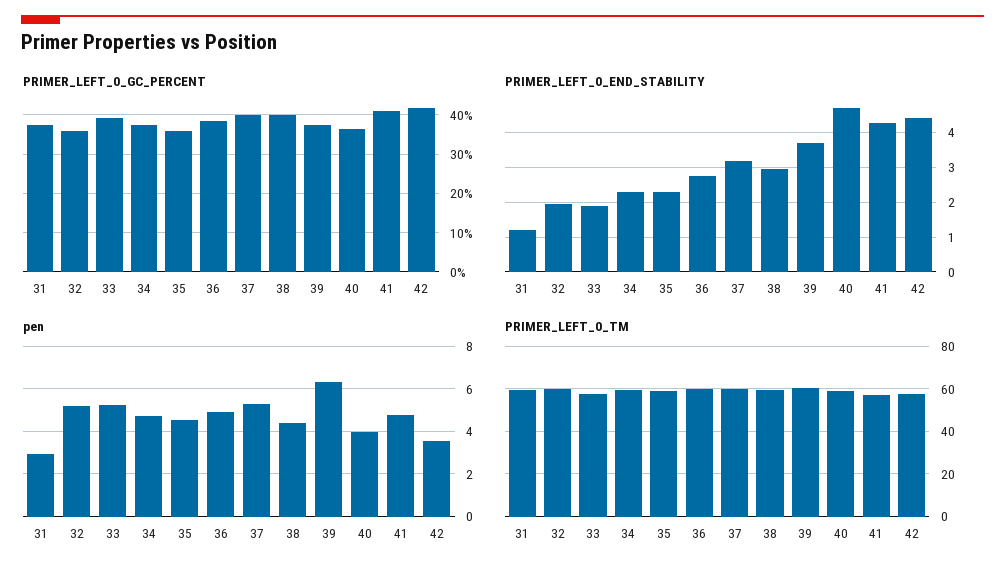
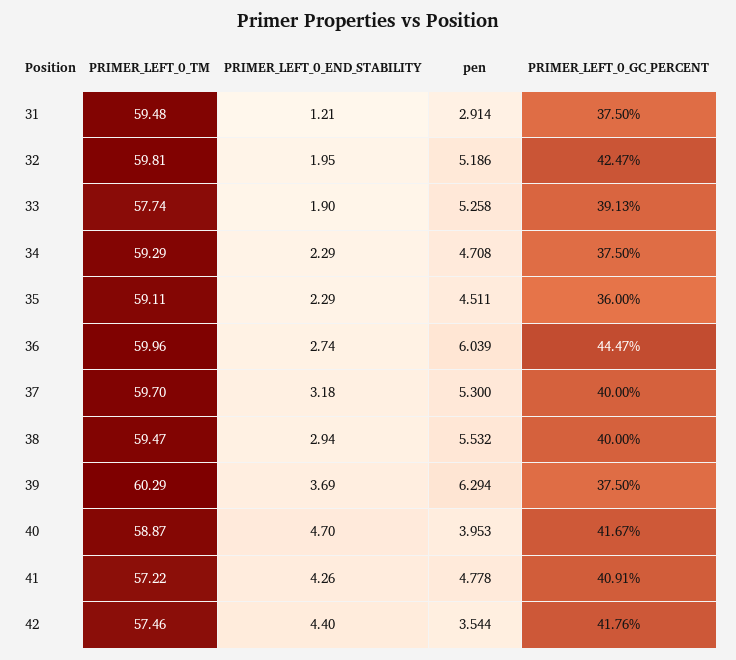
PRIMER_LEFT_0_GC_PERCENT, 32: 36 -> 42.47
PRIMER_LEFT_0_GC_PERCENT, 36: 38 -> 44.47
PRIMER_LEFT_0_GC_PERCENT, 40: 36 -> 41.67
pen, 36: 5 -> 6.039
pen, 38: 4.5 -> 5.532

